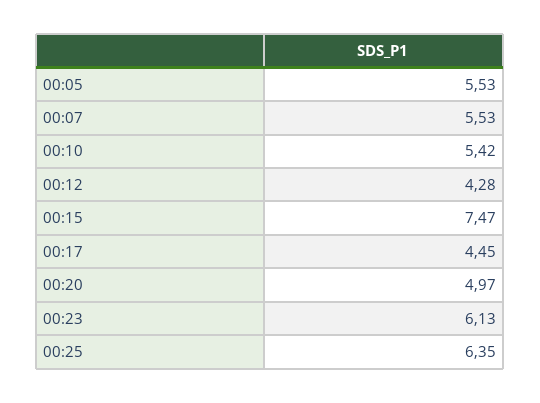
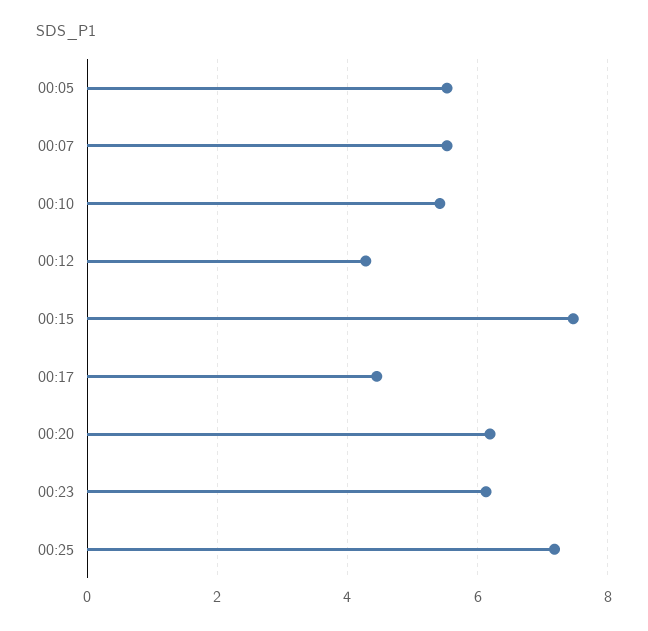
00:20: 4.97 -> 6.2
00:25: 6.35 -> 7.2

